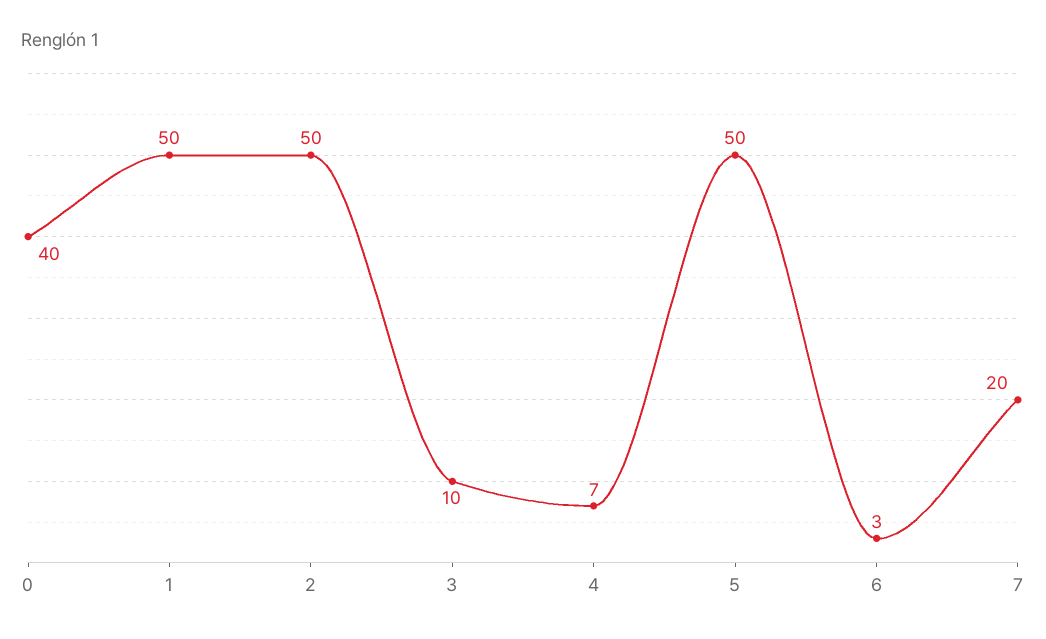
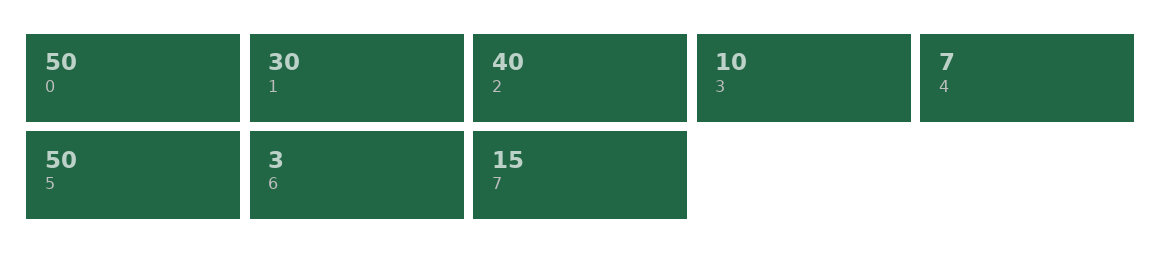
0: 40 -> 50
1: 50 -> 30
2: 50 -> 40
7: 20 -> 15

